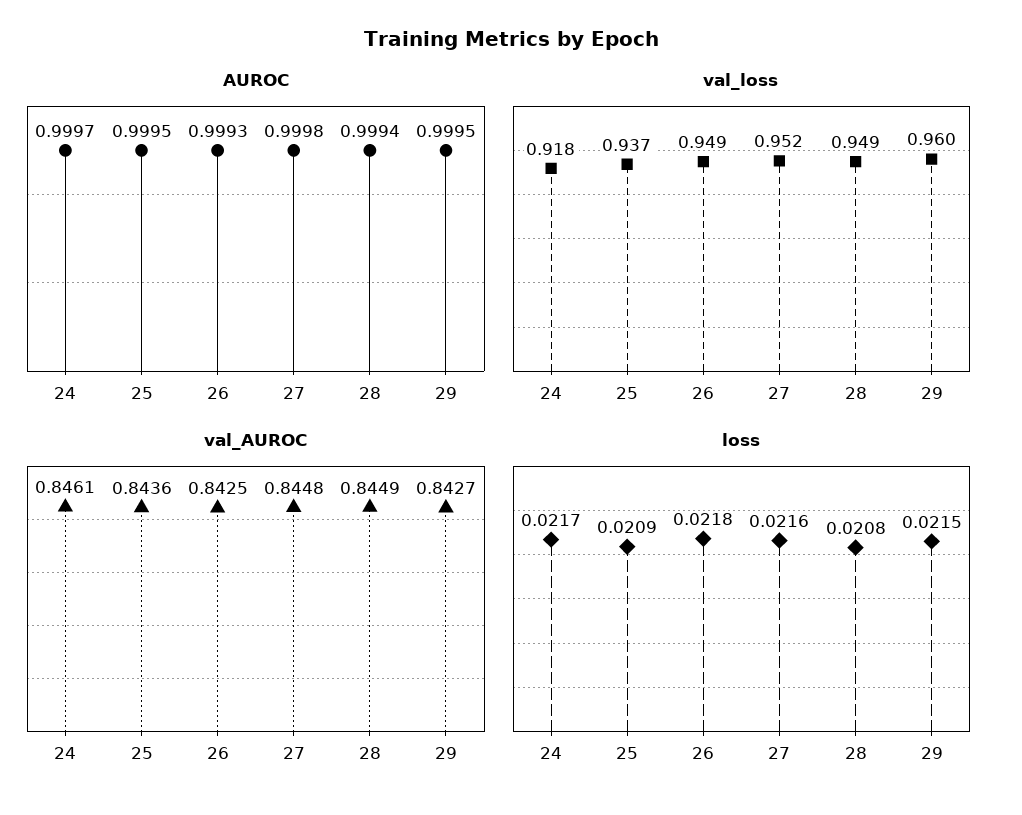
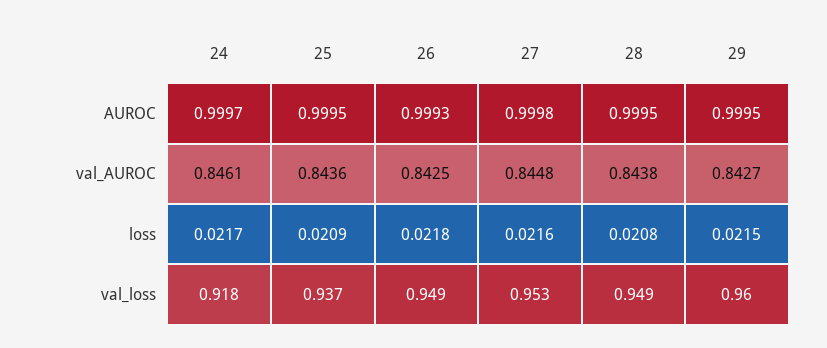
AUROC, 28: 0.9994 -> 0.9995
val_loss, 27: 0.952 -> 0.953
val_AUROC, 28: 0.8449 -> 0.8438

